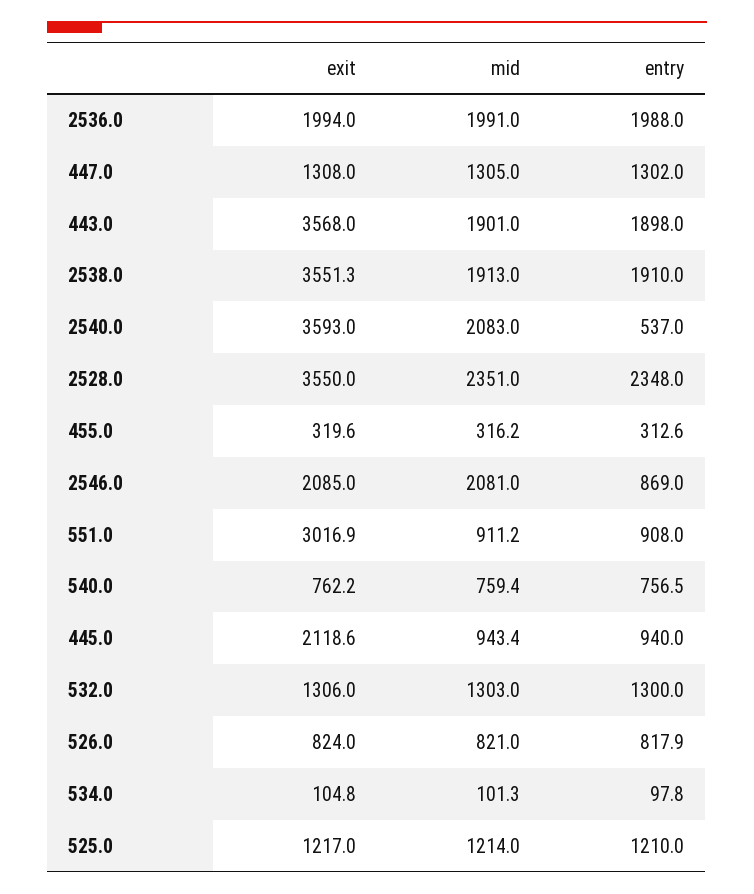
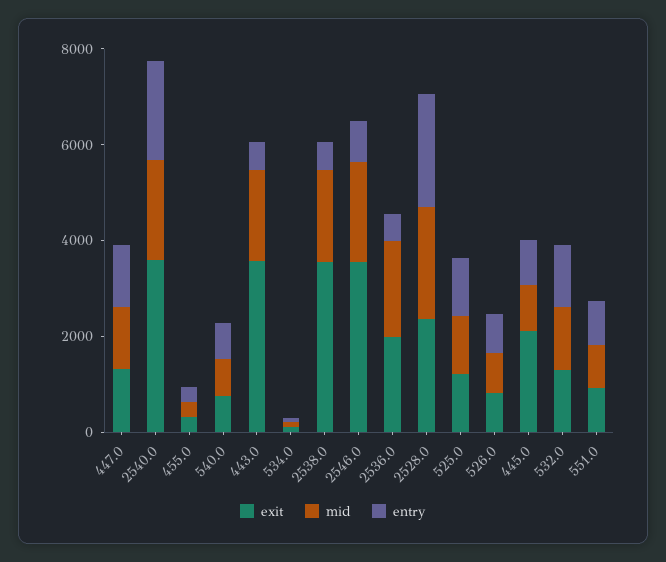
entry, 2536.0: 1988 -> 500
entry, 443.0: 1898 -> 500
entry, 2538.0: 1910 -> 500
entry, 2540.0: 537 -> 2000
exit, 2528.0: 3550 -> 2500
exit, 2546.0: 2085 -> 3500
exit, 551.0: 3016.9 -> 1000

